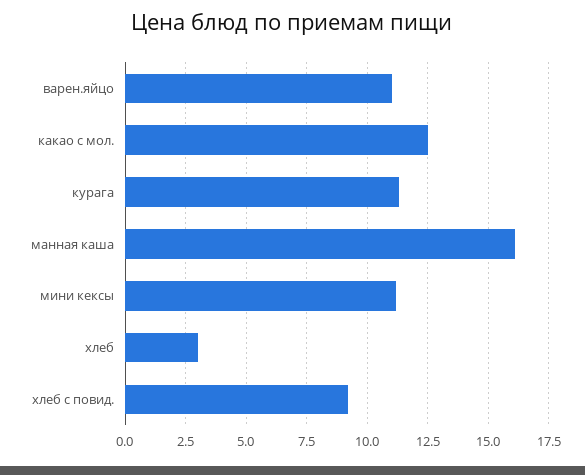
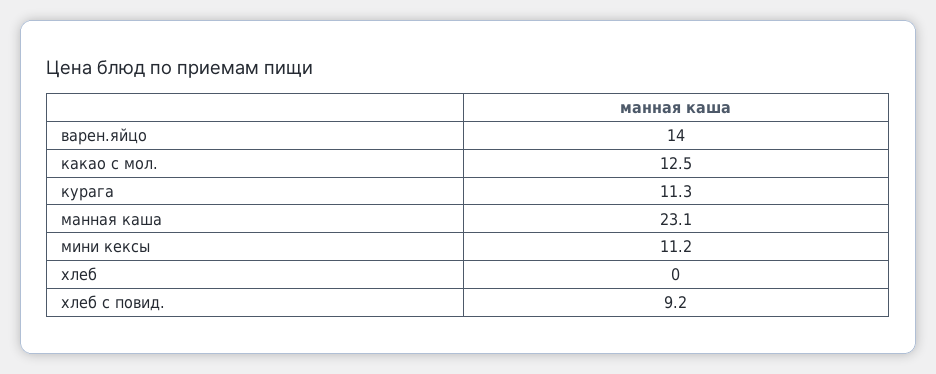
варен.яйцо: 11 -> 14
манная каша: 16 -> 23.1
хлеб: 3 -> 0

